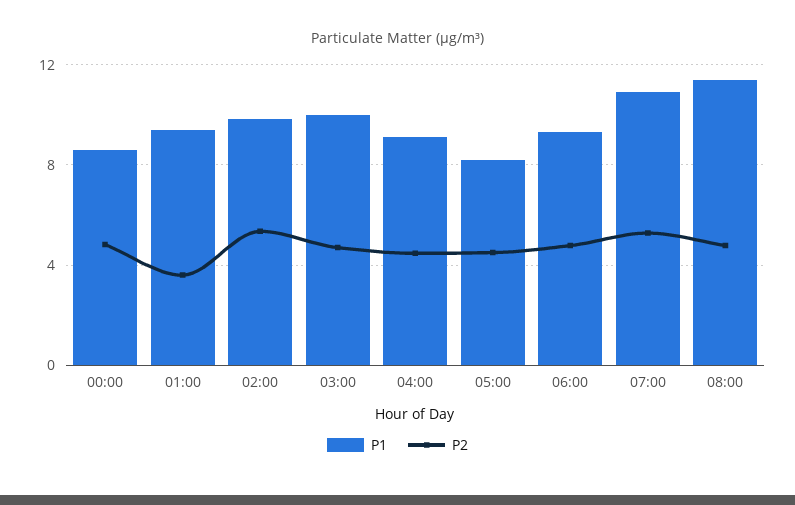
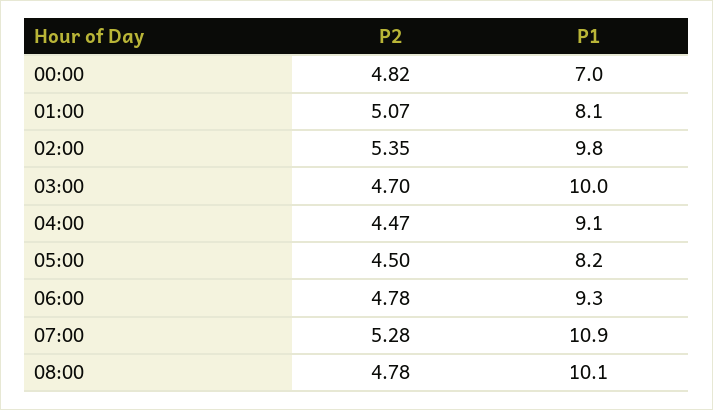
P1, 00:00: 8.5 -> 7
P1, 01:00: 9.5 -> 8.1
P2, 01:00: 3.5 -> 5.07
P1, 08:00: 11.5 -> 10.1

